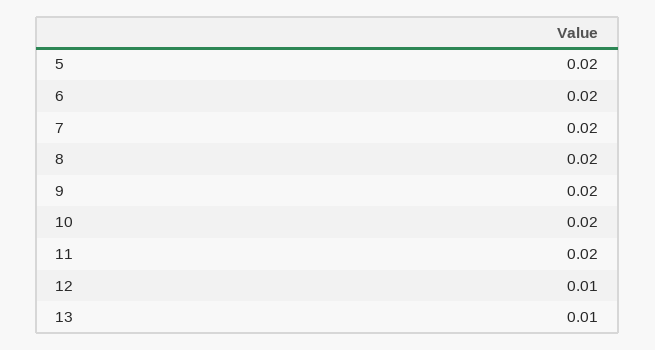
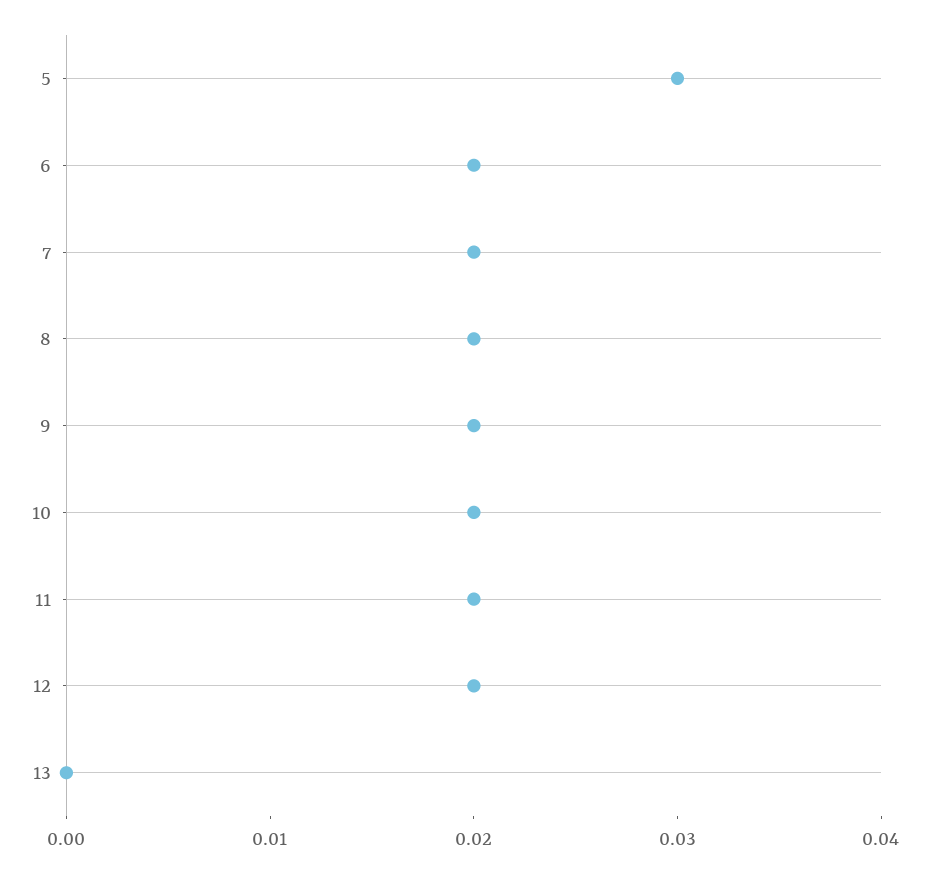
5: 0.02 -> 0.03
12: 0.01 -> 0.02
13: 0.01 -> 0

